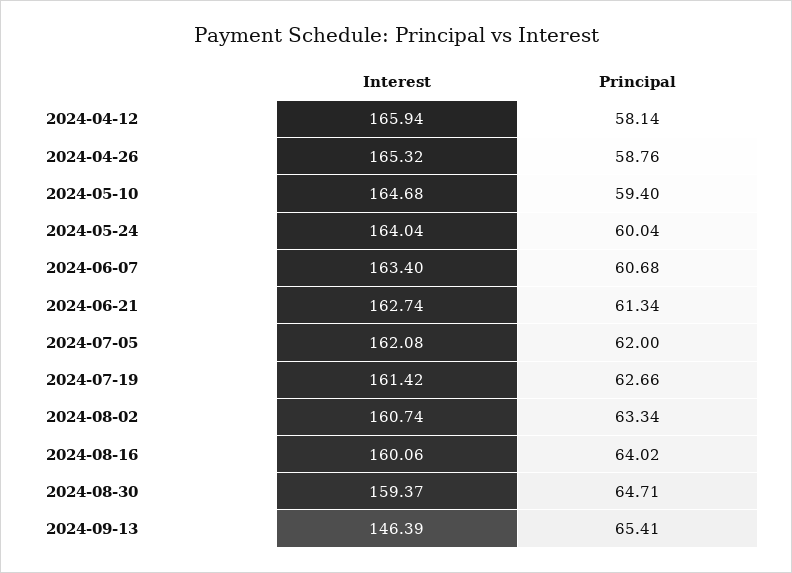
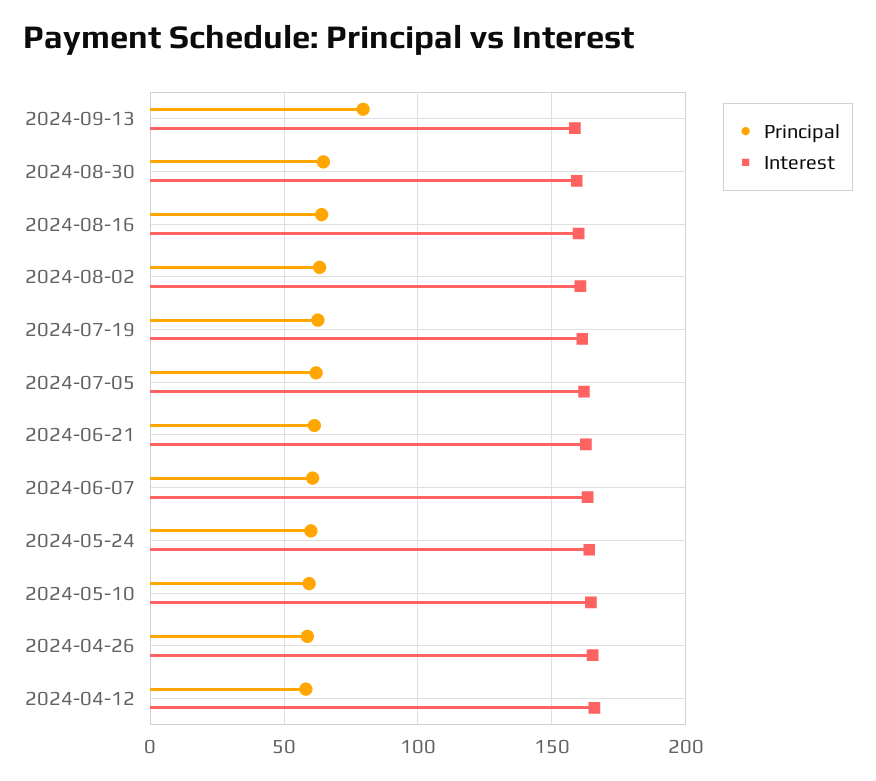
Interest, 2024-09-13: 146.39 -> 160
Principal, 2024-09-13: 65.41 -> 80

